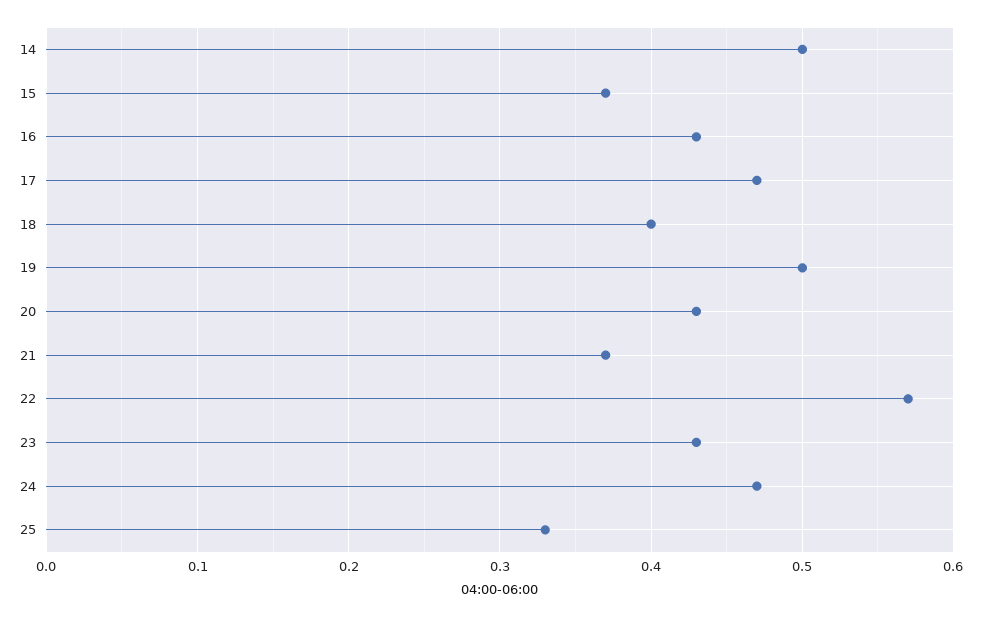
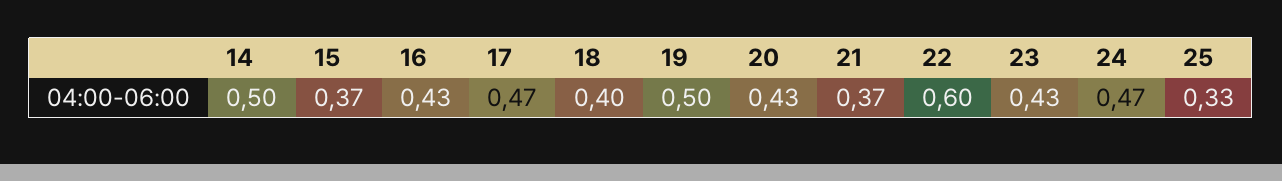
22: 0.57 -> 0.6

